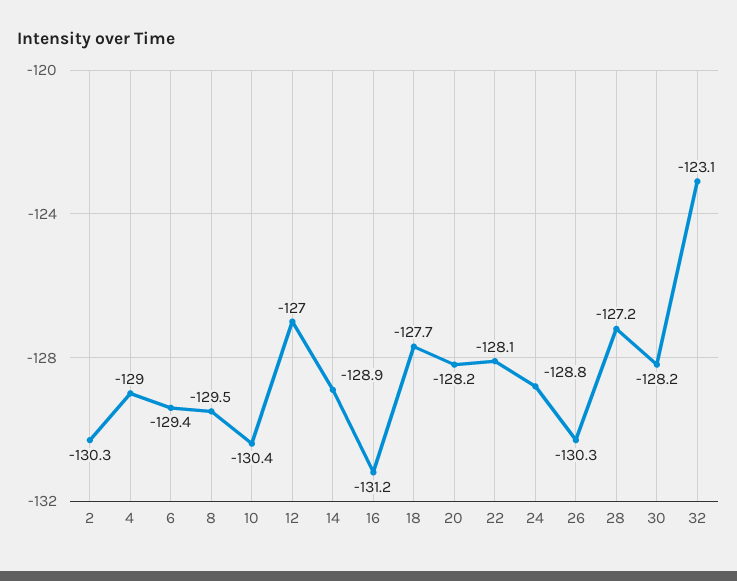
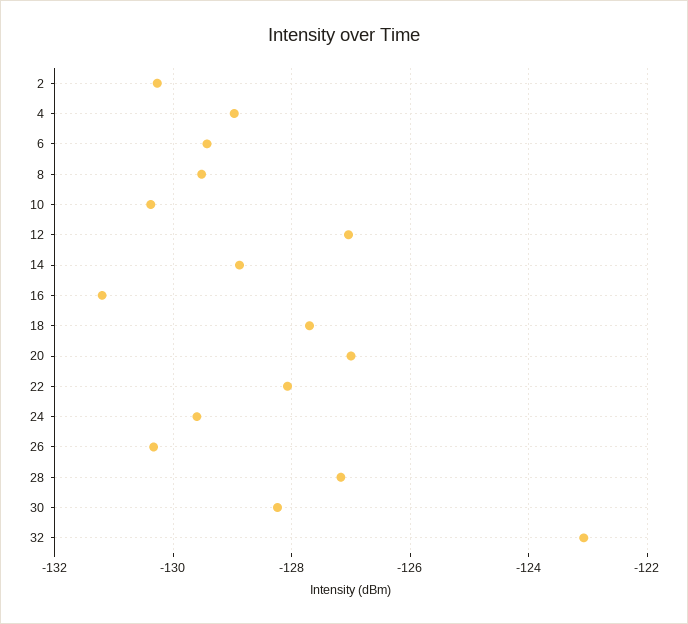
20: -128.2 -> -127
24: -128.8 -> -129.6

